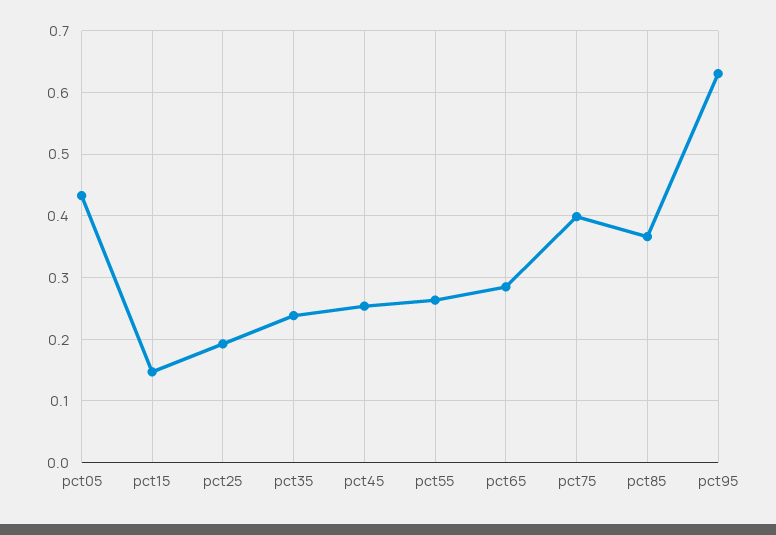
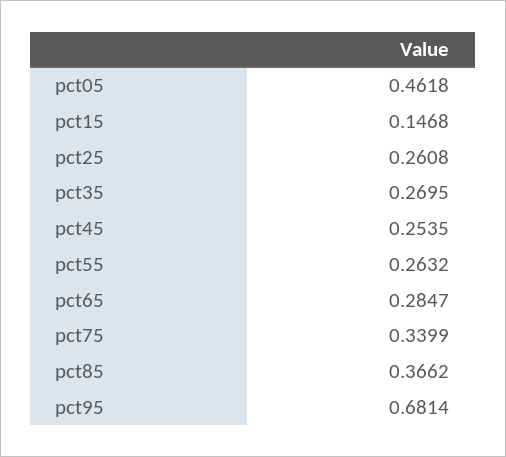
pct05: 0.43 -> 0.4618
pct25: 0.19 -> 0.2608
pct35: 0.24 -> 0.2695
pct75: 0.4 -> 0.3399
pct95: 0.63 -> 0.6814

